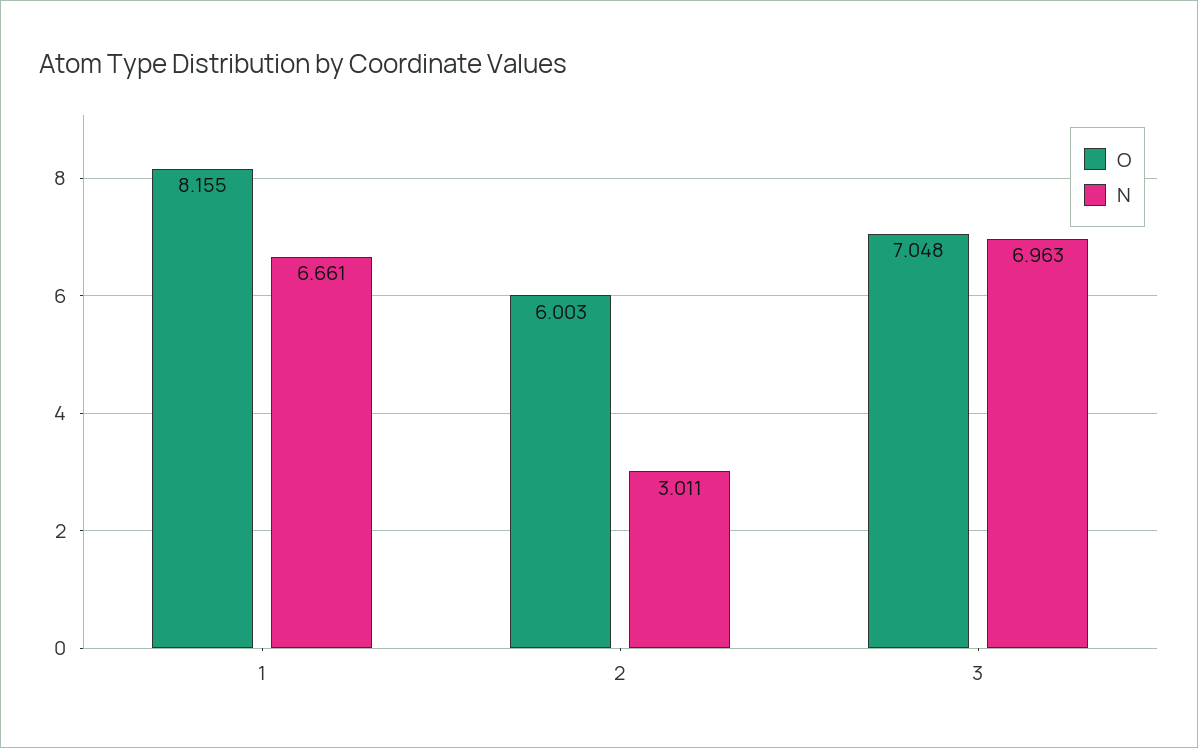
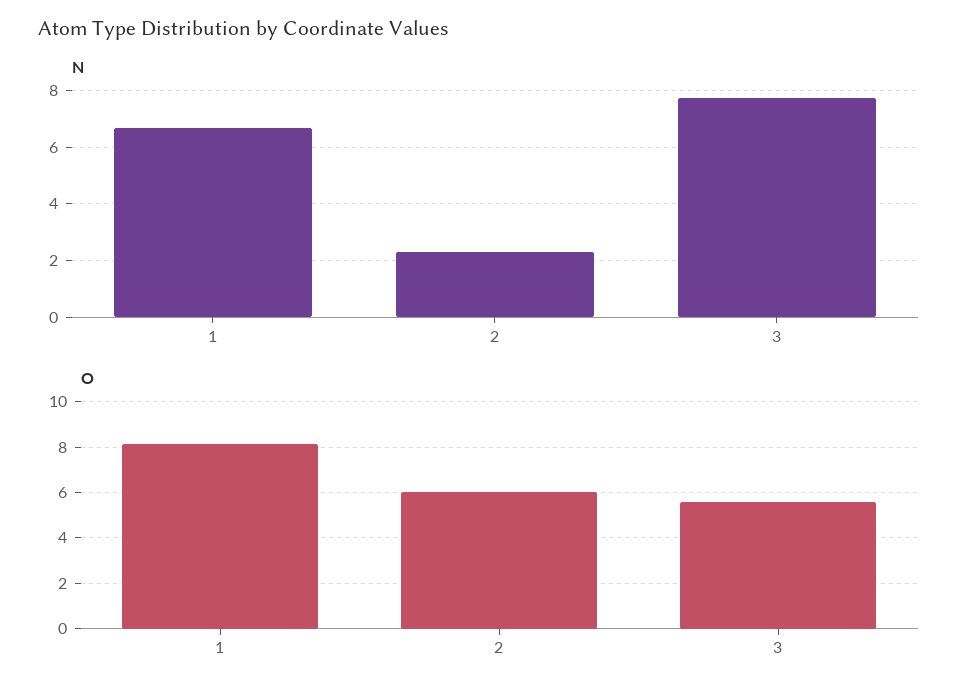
N, 2: 3.011 -> 2.25
O, 3: 7.048 -> 5.5
N, 3: 6.963 -> 7.75

